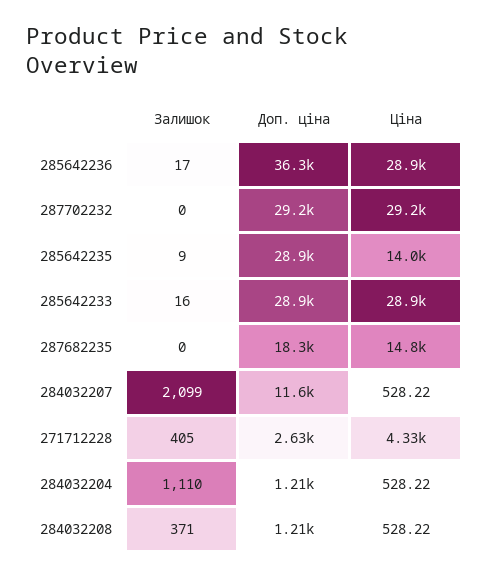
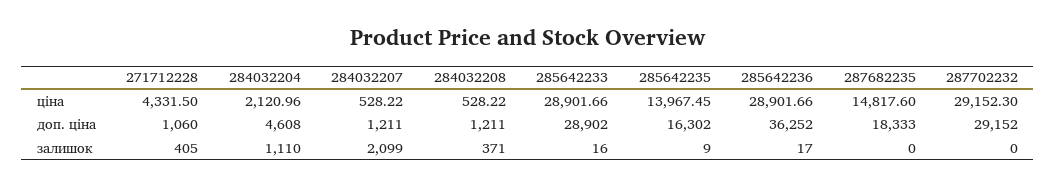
Доп. ціна, 285642235: 28900 -> 16302
Доп. ціна, 284032207: 11600 -> 1211
Доп. ціна, 271712228: 2630 -> 1060
Доп. ціна, 284032204: 1210 -> 4608
Ціна, 284032204: 528.22 -> 2120.96

